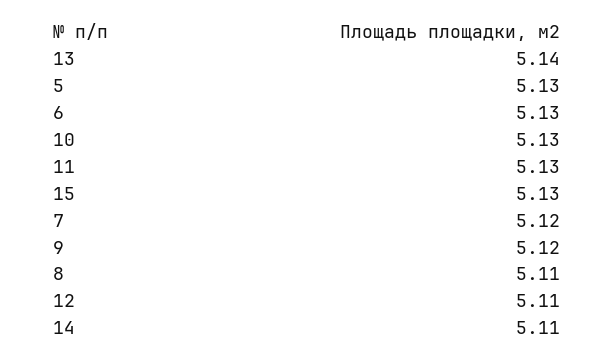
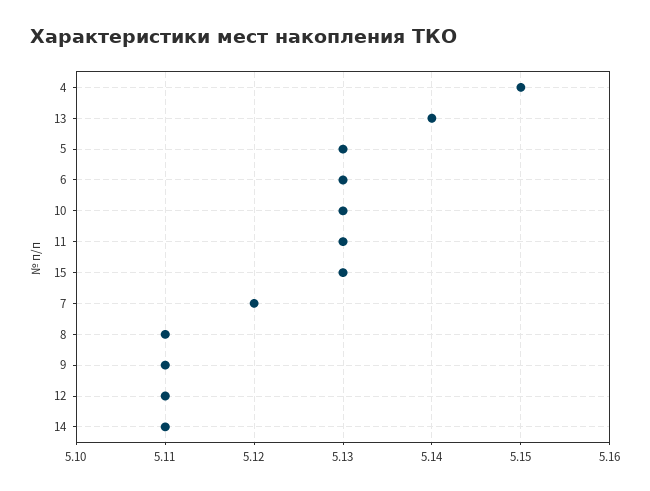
9: 5.12 -> 5.11
4: none -> 5.15

